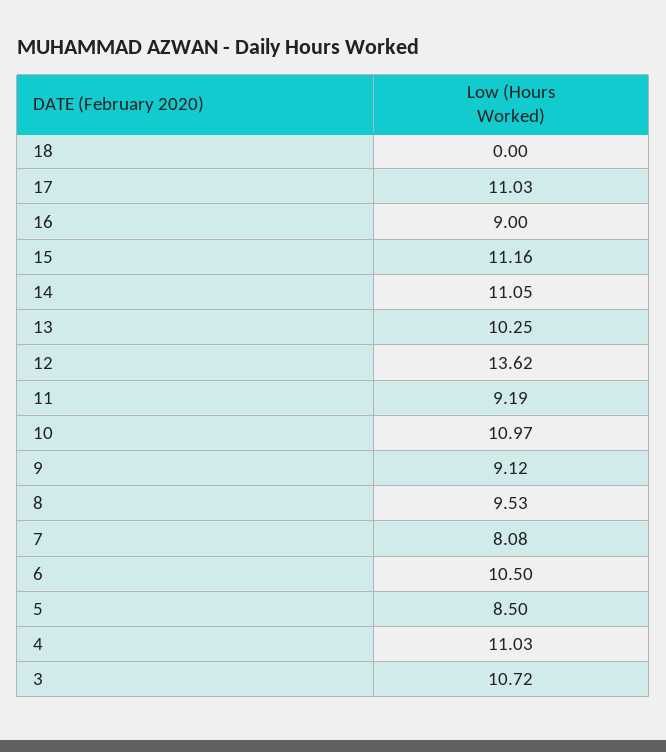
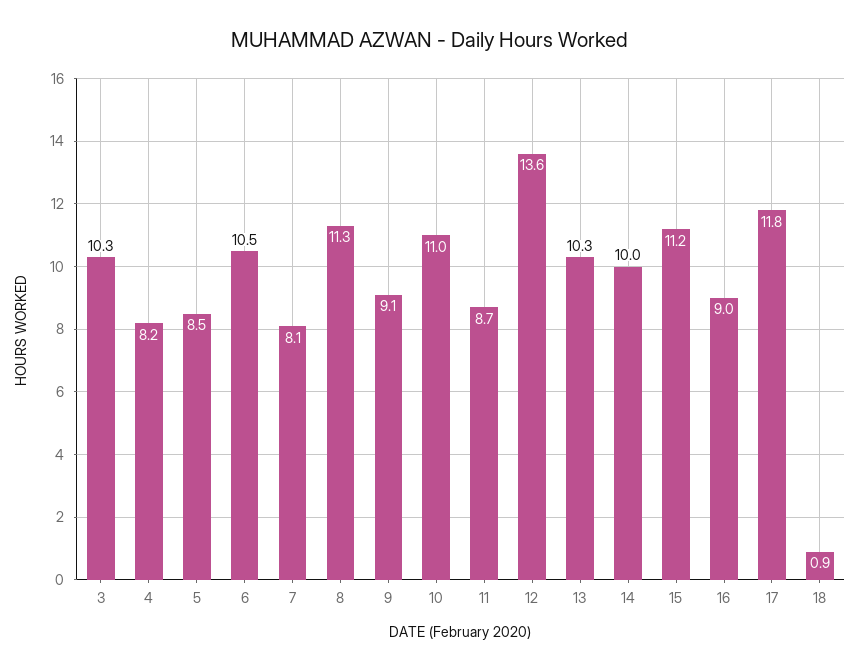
18: 0 -> 0.9
17: 11.03 -> 11.8
14: 11.05 -> 10
11: 9.19 -> 8.7
8: 9.53 -> 11.3
4: 11.03 -> 8.2
3: 10.72 -> 10.3

